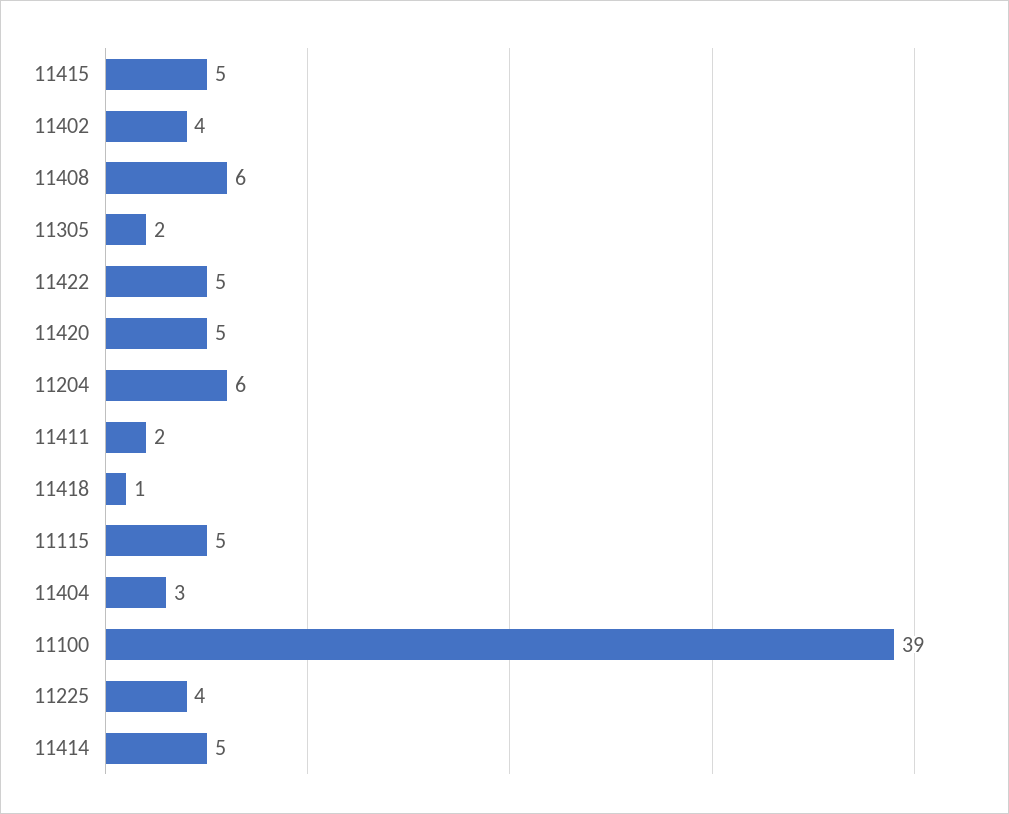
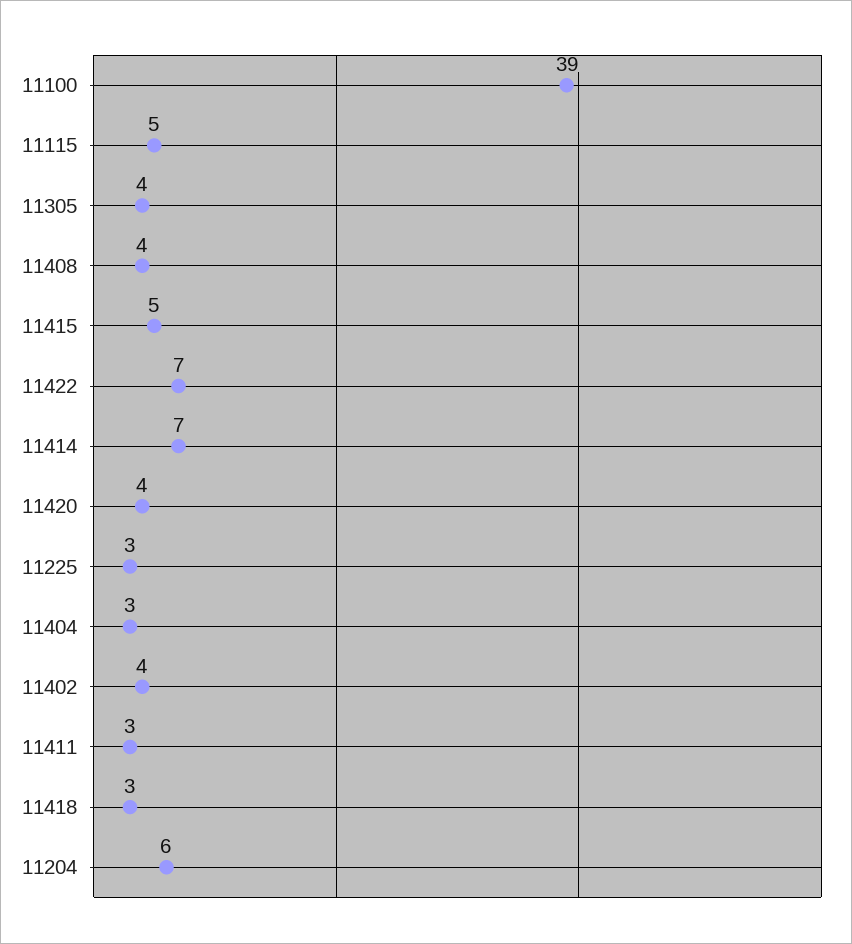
11408: 6 -> 4
11305: 2 -> 4
11422: 5 -> 7
11420: 5 -> 4
11411: 2 -> 3
11418: 1 -> 3
11225: 4 -> 3
11414: 5 -> 7

